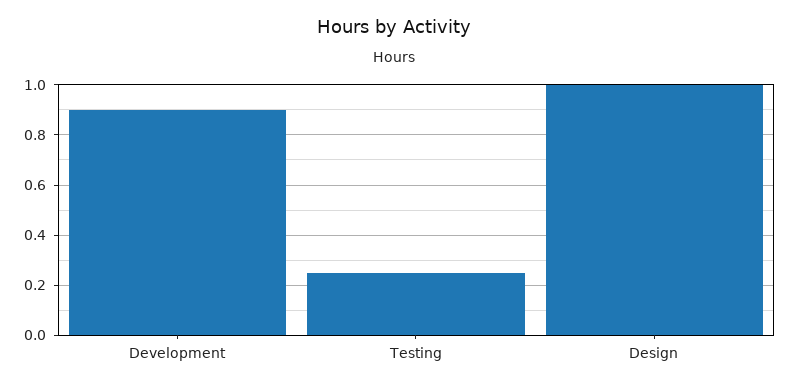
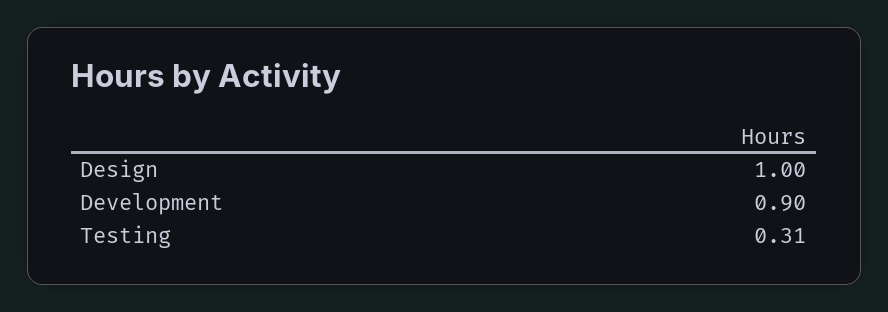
Testing: 0.25 -> 0.31

